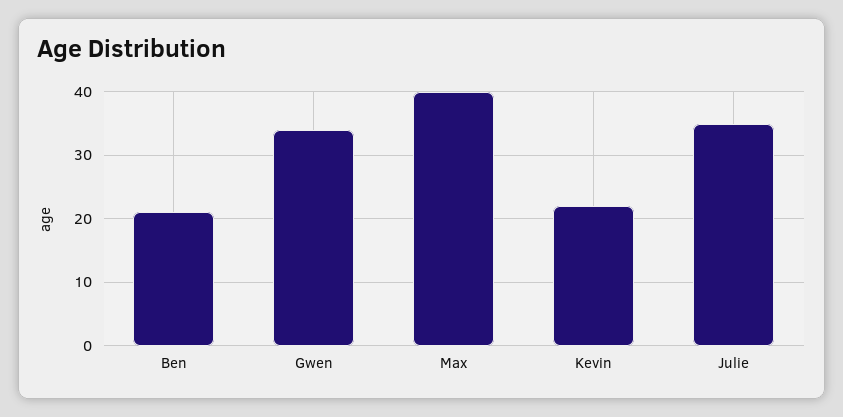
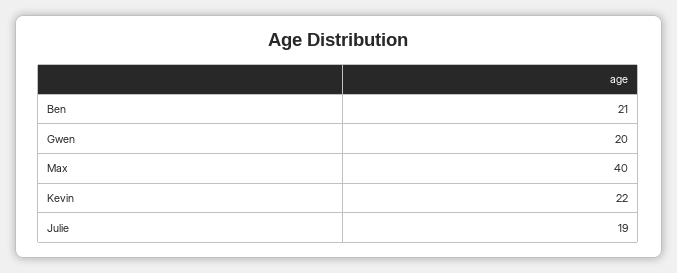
Gwen: 34 -> 20
Julie: 35 -> 19

